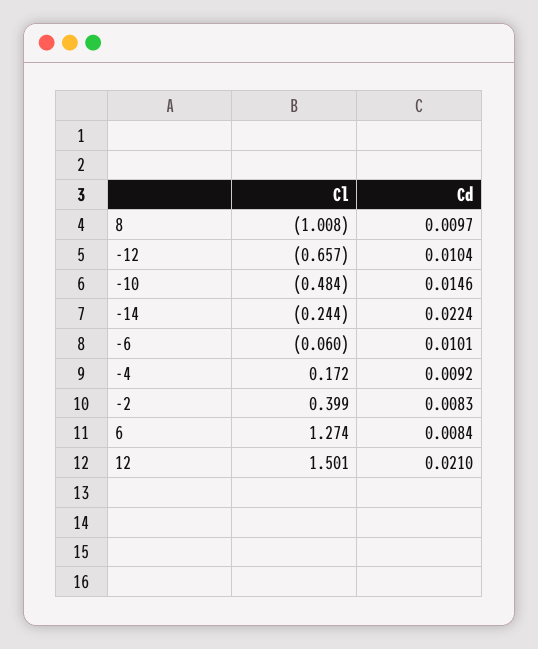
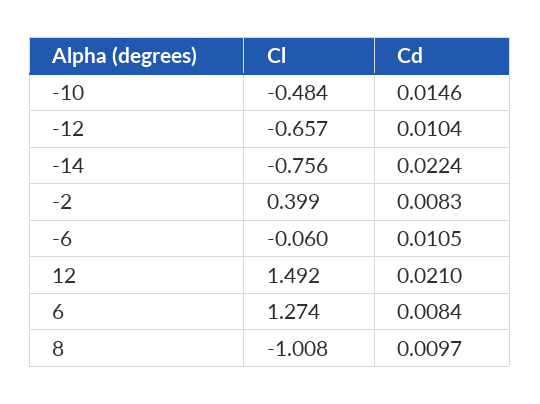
Cl, -14: -0.244 -> -0.756
Cd, -6: 0.0101 -> 0.0105
Cl, -4: 0.172 -> none
Cd, -4: 0.0092 -> none
Cl, 12: 1.501 -> 1.492

